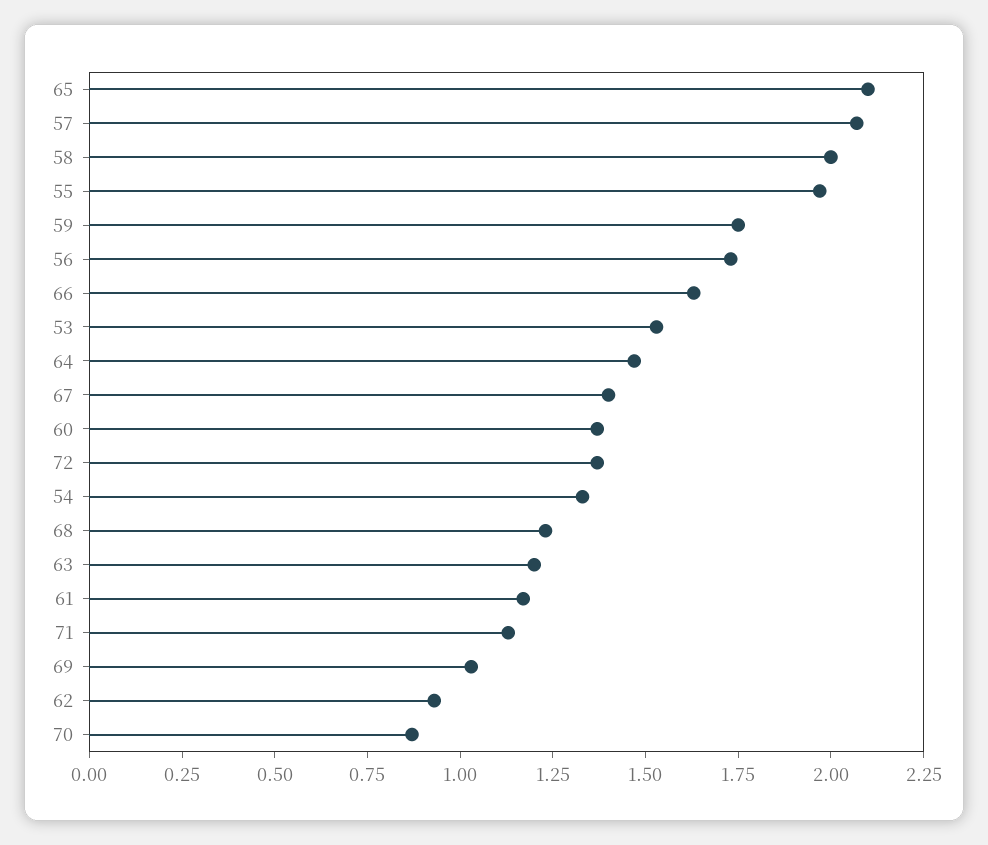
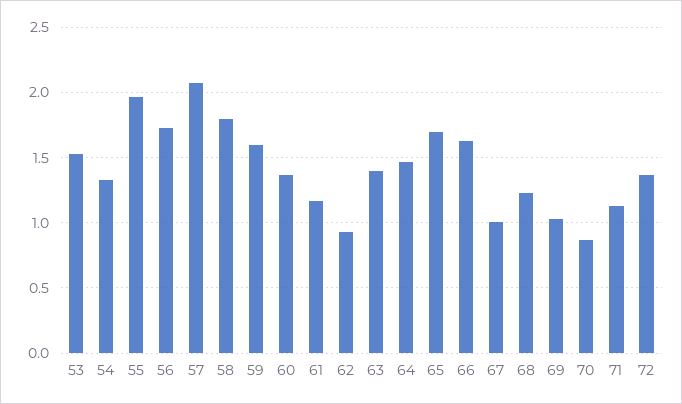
65: 2.1 -> 1.7
58: 2 -> 1.8
59: 1.75 -> 1.6
67: 1.4 -> 1
63: 1.2 -> 1.4

